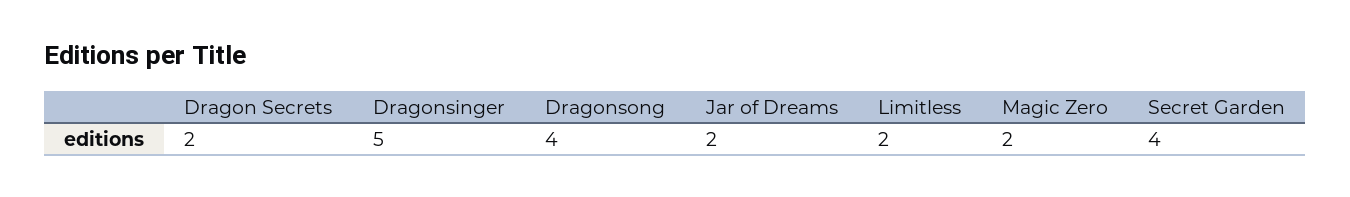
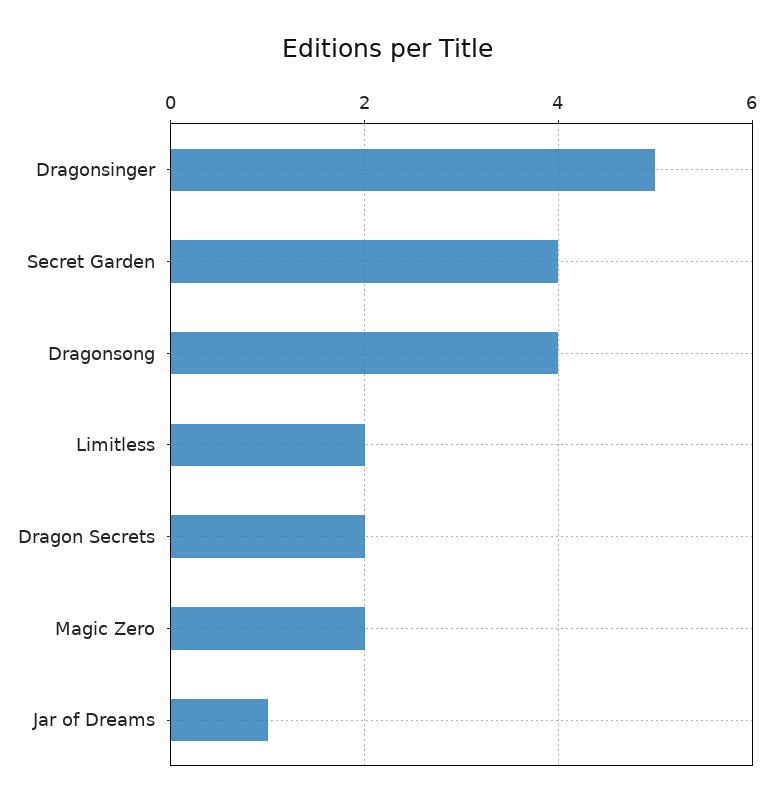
Jar of Dreams: 2 -> 1

